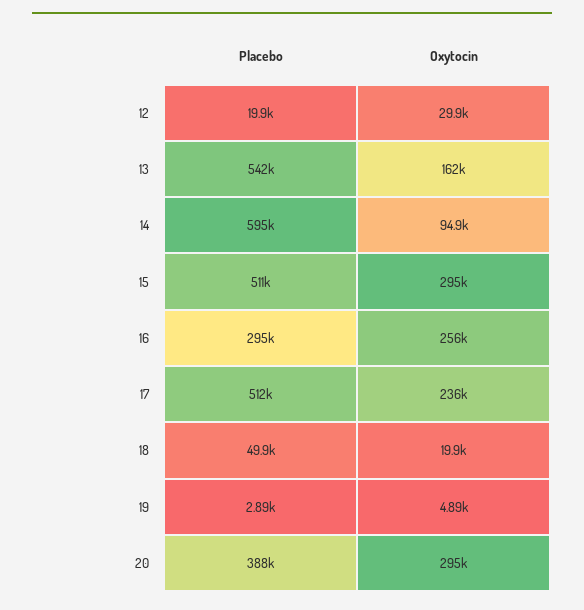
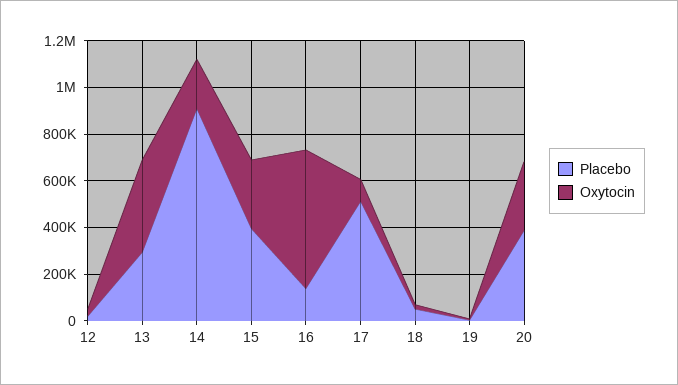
Placebo, 13: 542000 -> 300000
Oxytocin, 13: 162000 -> 400000
Placebo, 14: 595000 -> 900000
Oxytocin, 14: 94900 -> 200000
Placebo, 15: 511000 -> 400000
Placebo, 16: 295000 -> 150000
Oxytocin, 16: 256000 -> 600000
Oxytocin, 17: 236000 -> 100000

